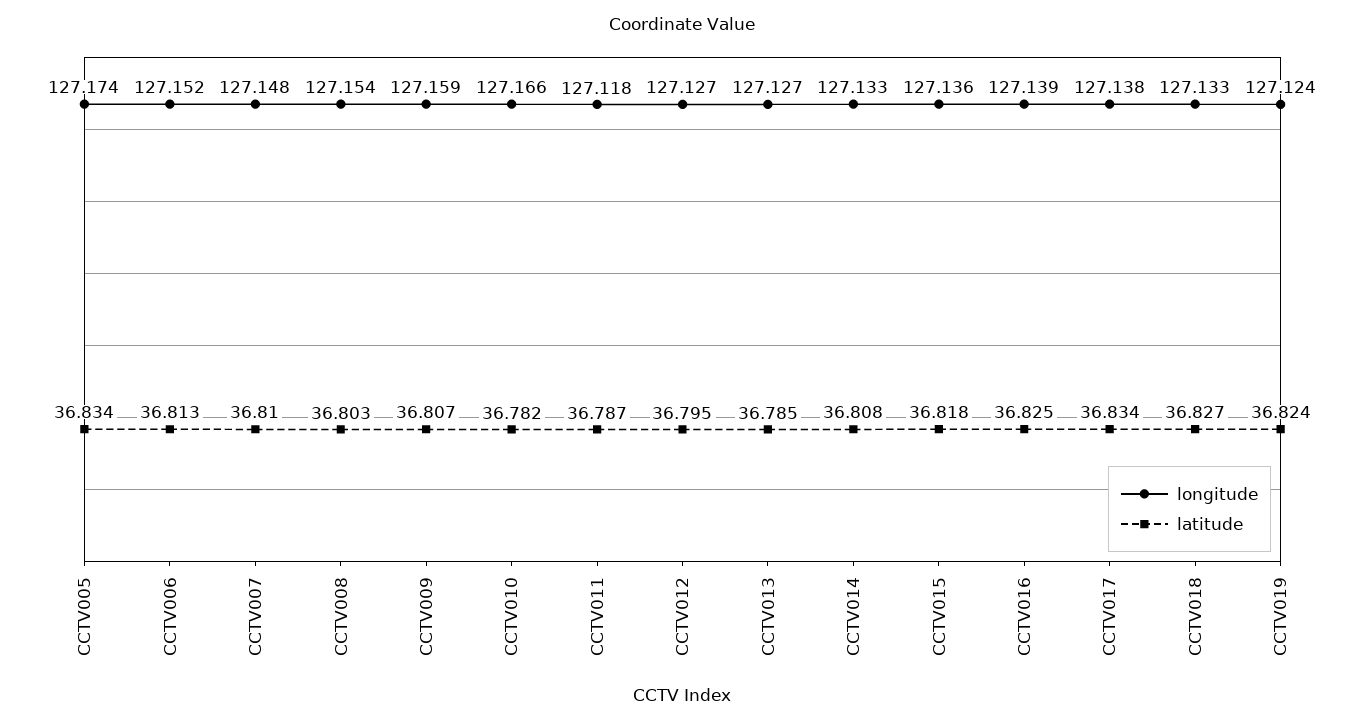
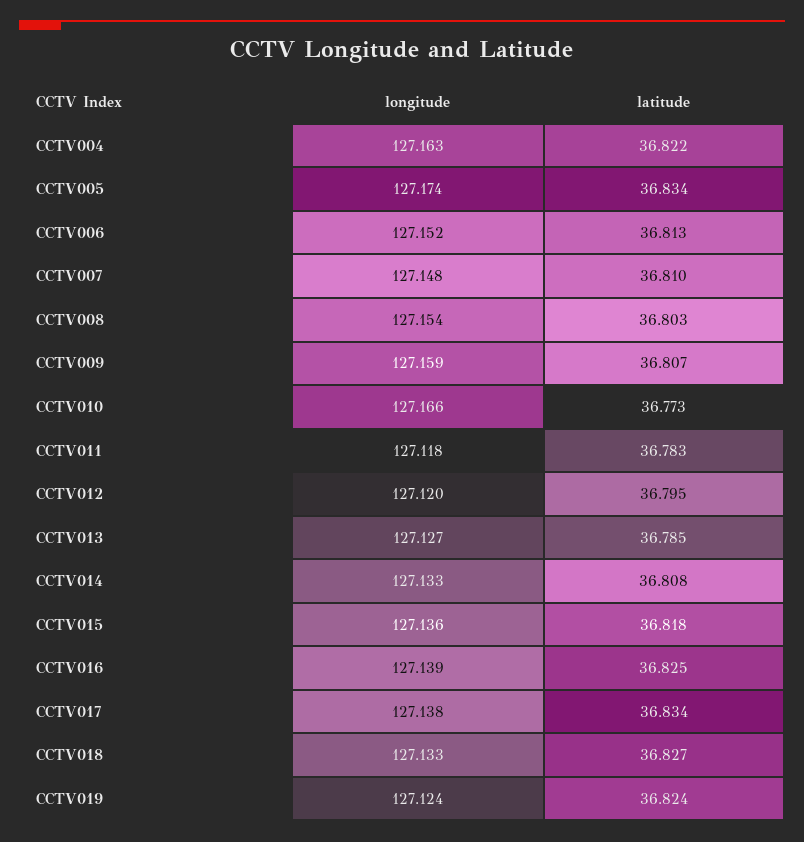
latitude, CCTV010: 36.782 -> 36.773
latitude, CCTV011: 36.787 -> 36.783
longitude, CCTV012: 127.127 -> 127.12
longitude, CCTV004: none -> 127.163
latitude, CCTV004: none -> 36.822

